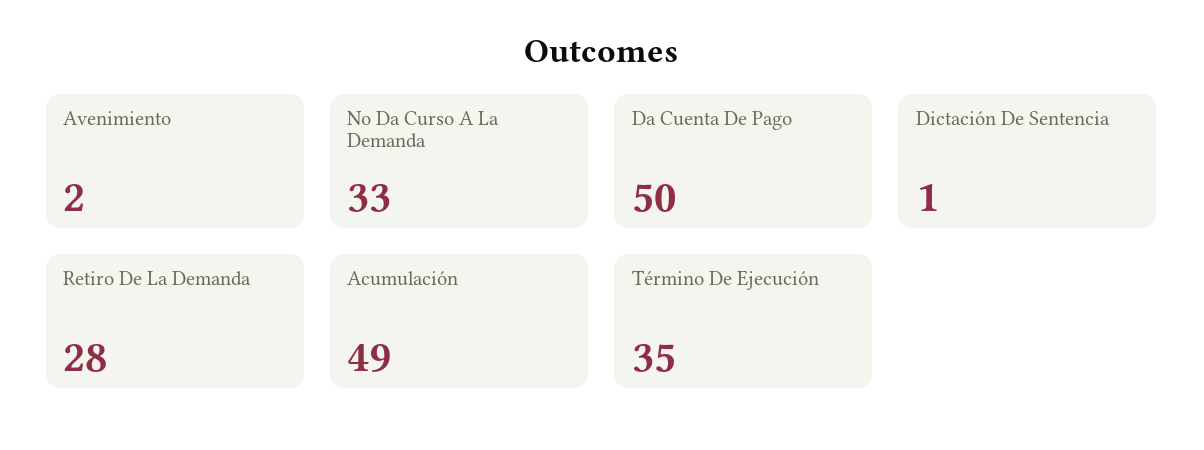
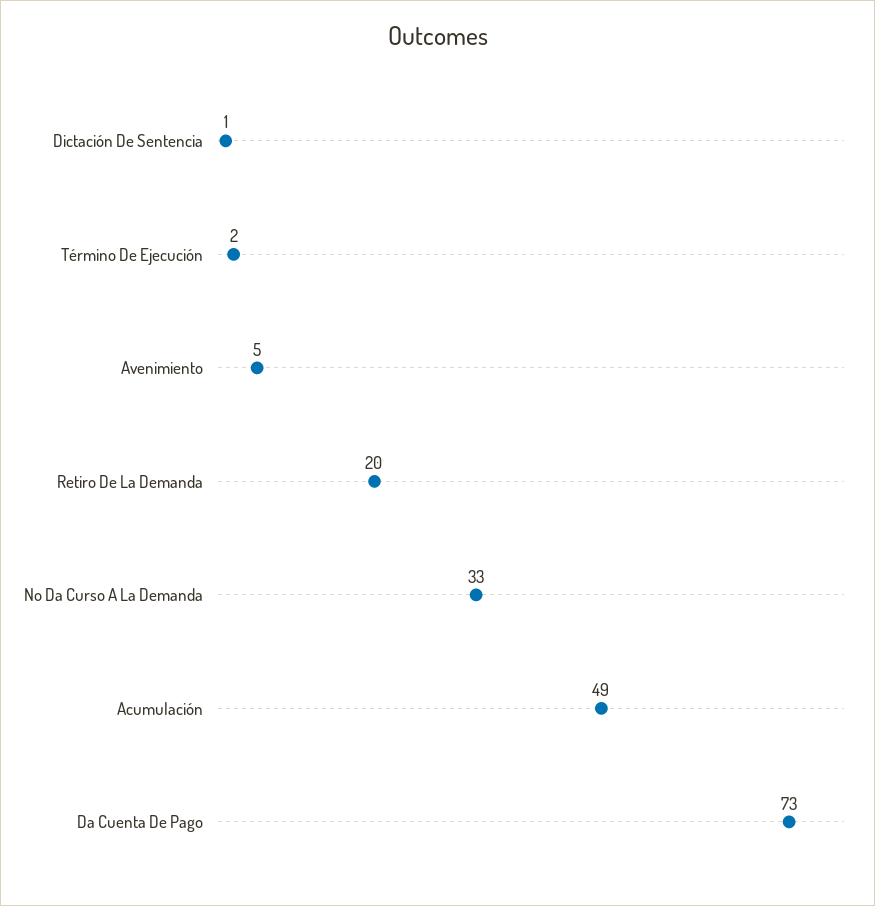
Avenimiento: 2 -> 5
Da Cuenta De Pago: 50 -> 73
Retiro De La Demanda: 28 -> 20
Término De Ejecución: 35 -> 2

